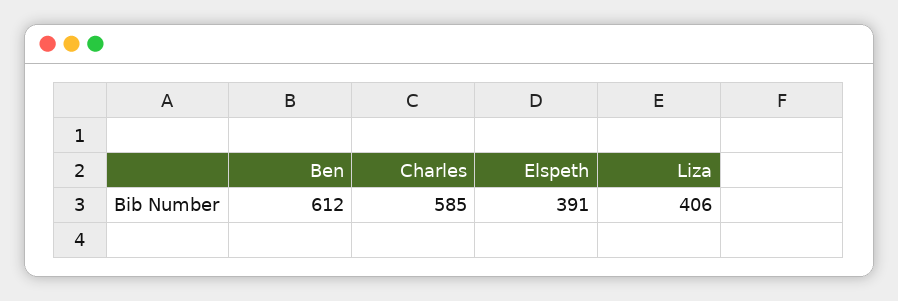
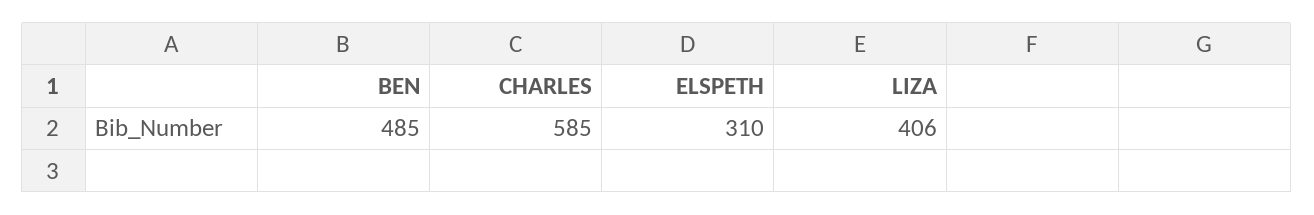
Ben: 612 -> 485
Elspeth: 391 -> 310

